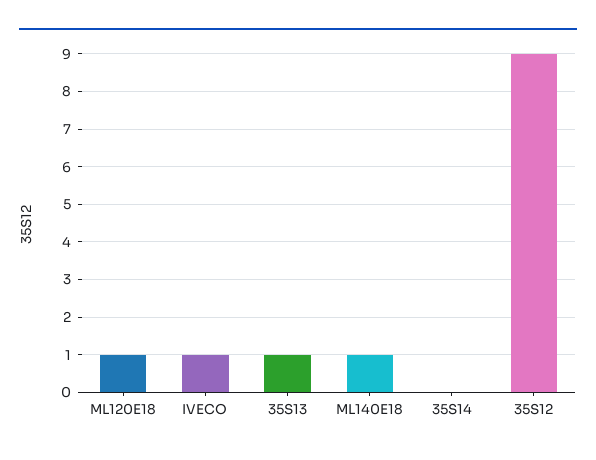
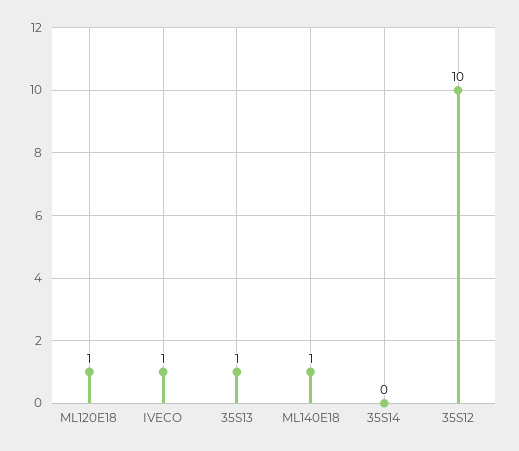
35S12: 9 -> 10

